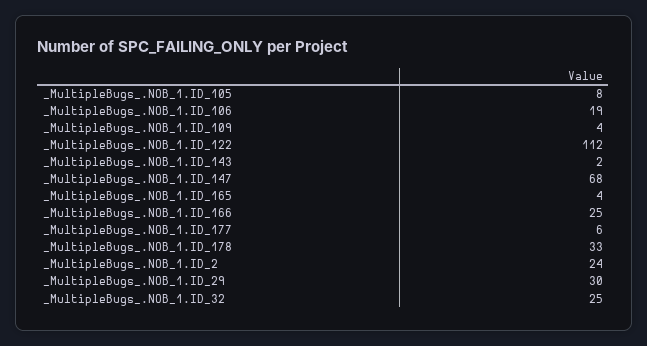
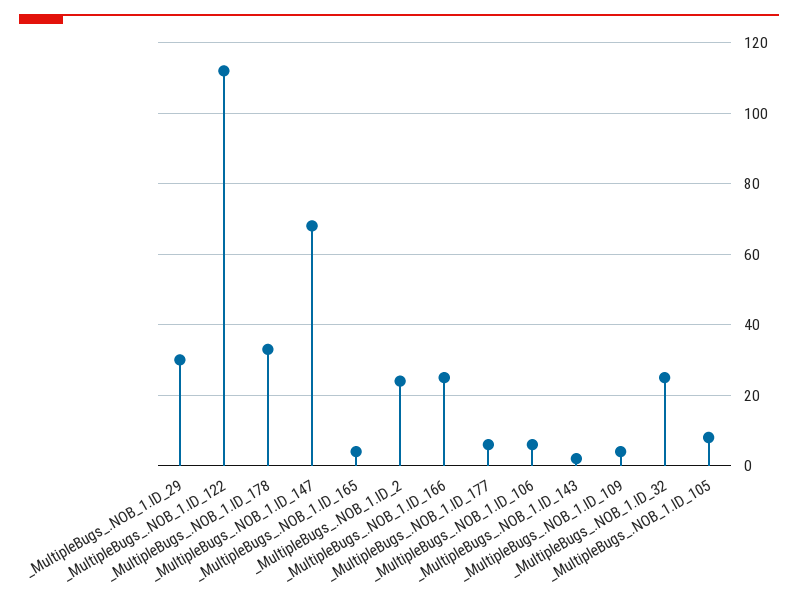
_MultipleBugs_.NOB_1.ID_106: 19 -> 5

